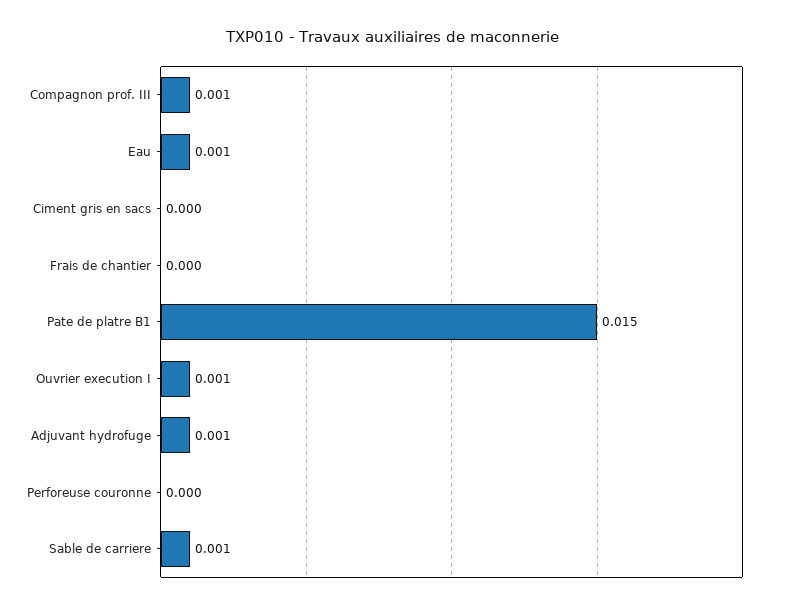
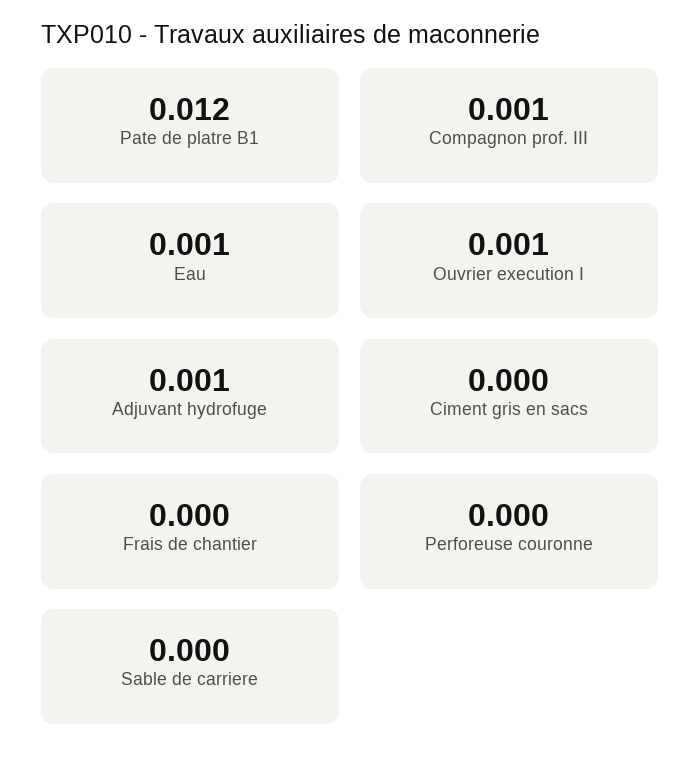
Pate de platre B1: 0.015 -> 0.012
Sable de carriere: 0.001 -> 0

